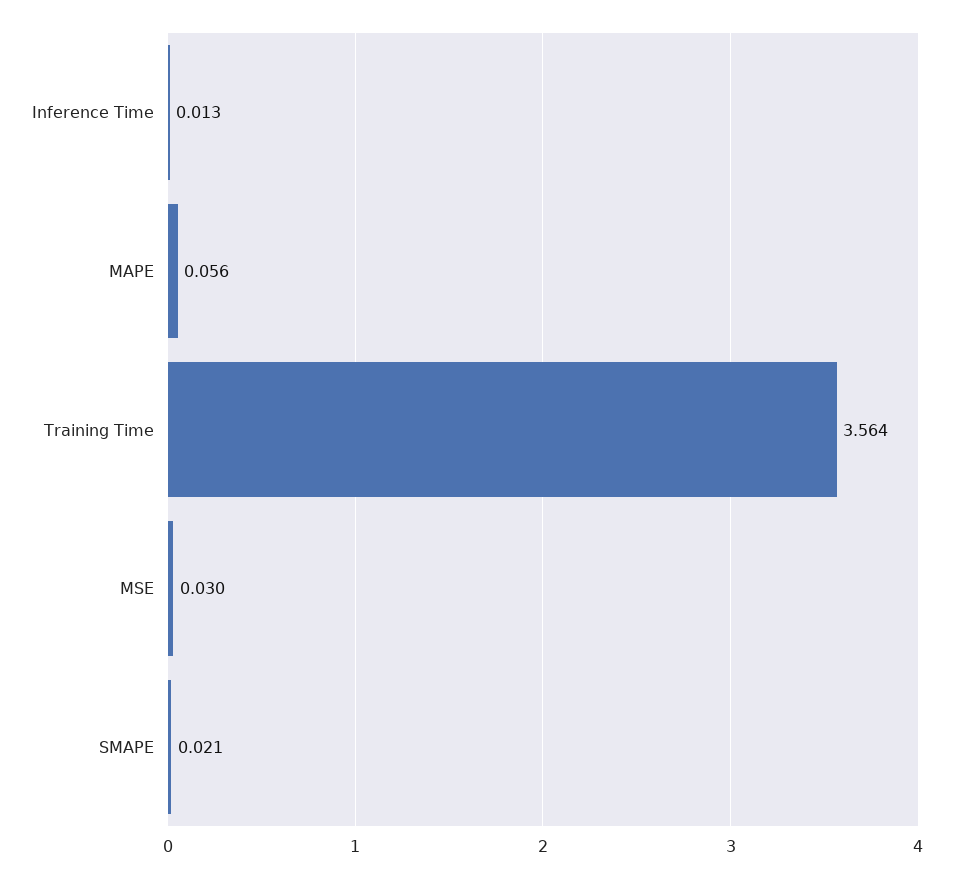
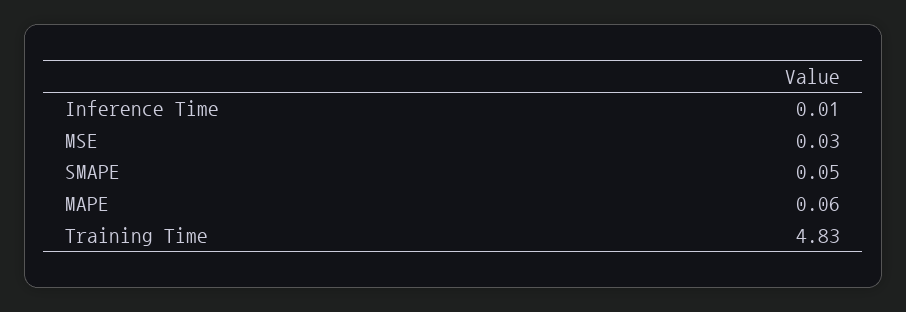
Training Time: 3.564 -> 4.83
SMAPE: 0.021 -> 0.05

